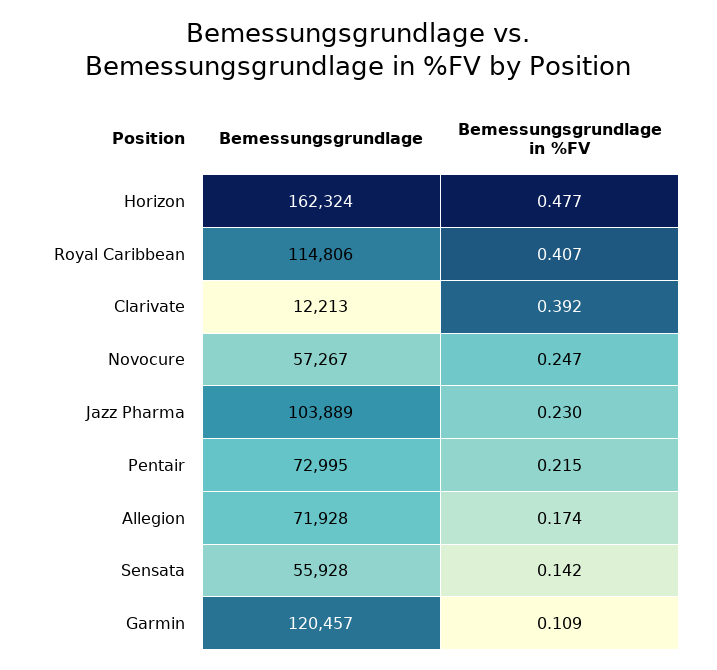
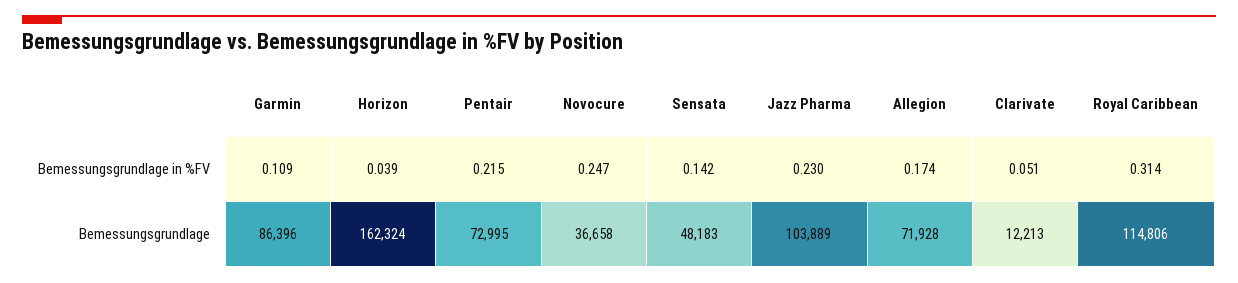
Bemessungsgrundlage in %FV, Horizon: 0.477 -> 0.039
Bemessungsgrundlage in %FV, Royal Caribbean: 0.407 -> 0.314
Bemessungsgrundlage in %FV, Clarivate: 0.392 -> 0.051
Bemessungsgrundlage, Novocure: 57267 -> 36658
Bemessungsgrundlage, Sensata: 55928 -> 48183
Bemessungsgrundlage, Garmin: 120457 -> 86396

